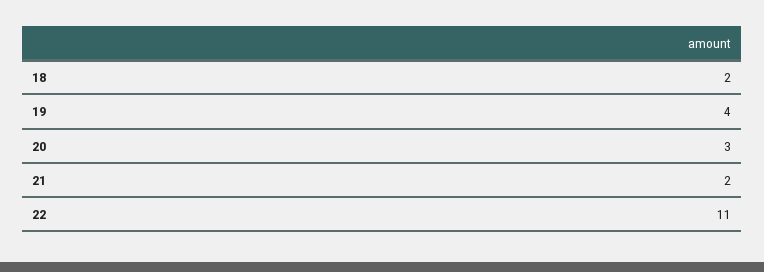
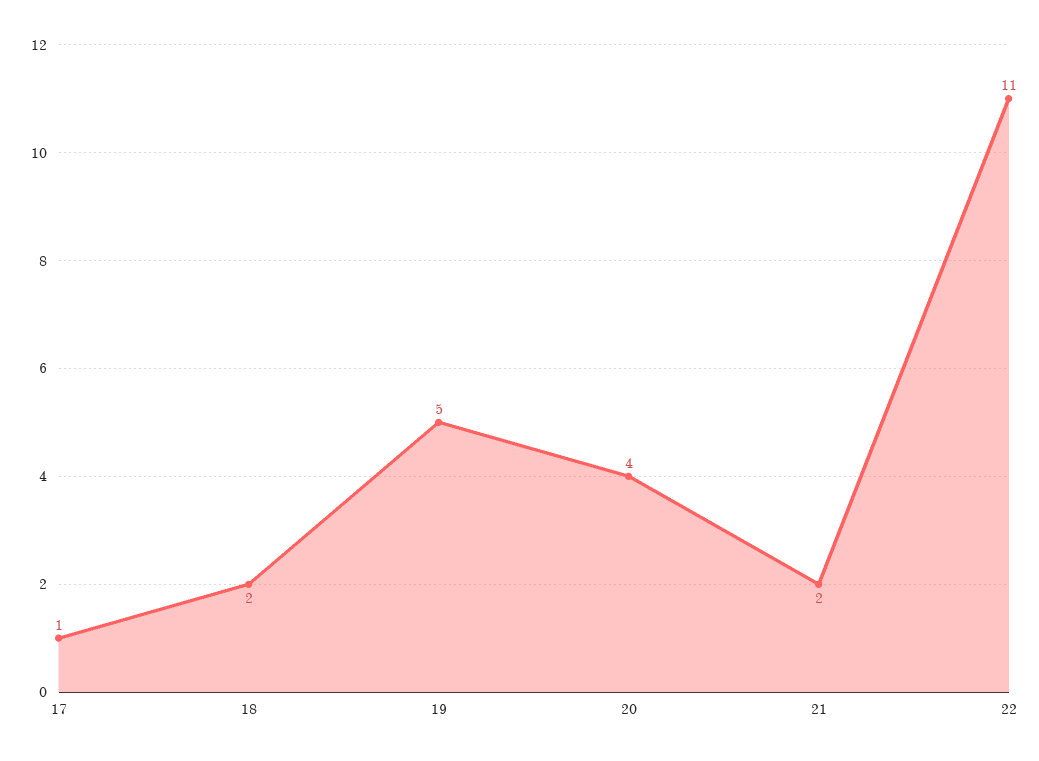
19: 4 -> 5
20: 3 -> 4
17: none -> 1

